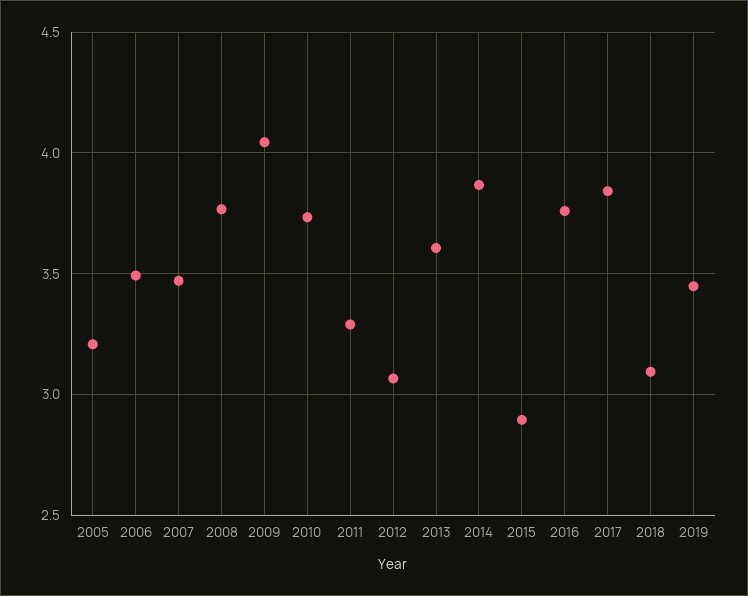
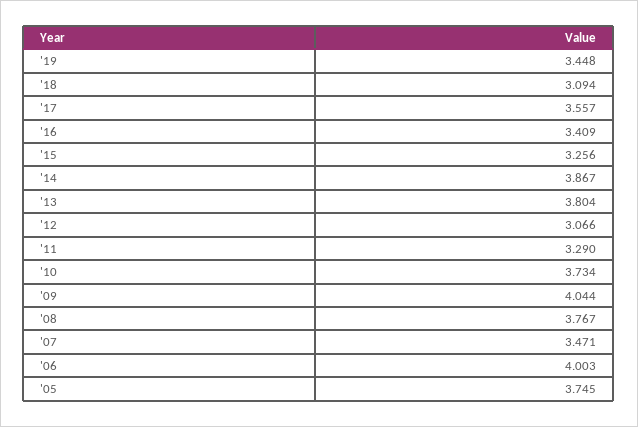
2005: 3.2 -> 3.745
2006: 3.5 -> 4.003
2013: 3.6 -> 3.804
2015: 2.9 -> 3.256
2016: 3.75 -> 3.409
2017: 3.85 -> 3.557

